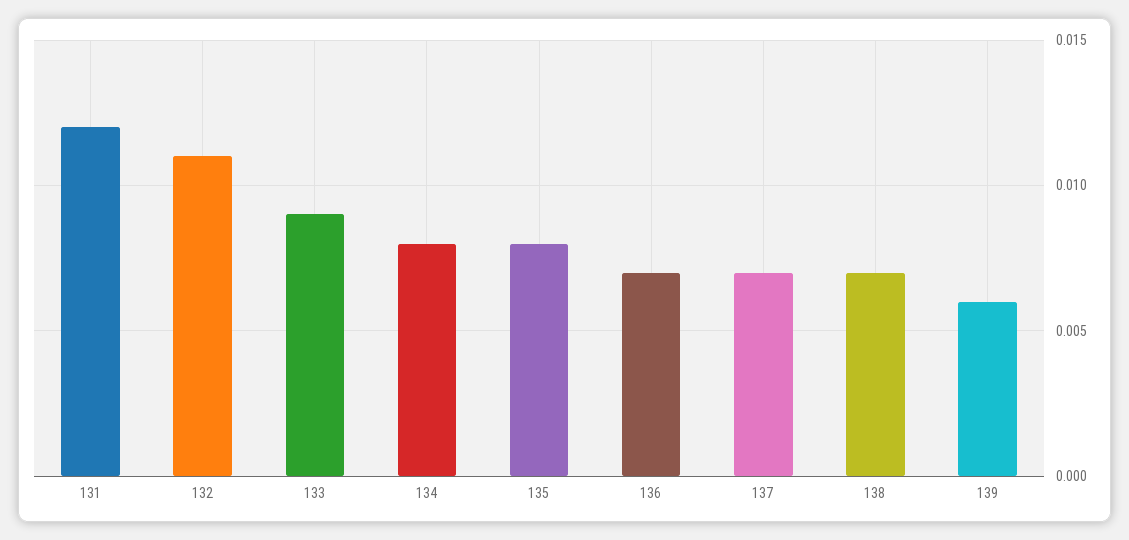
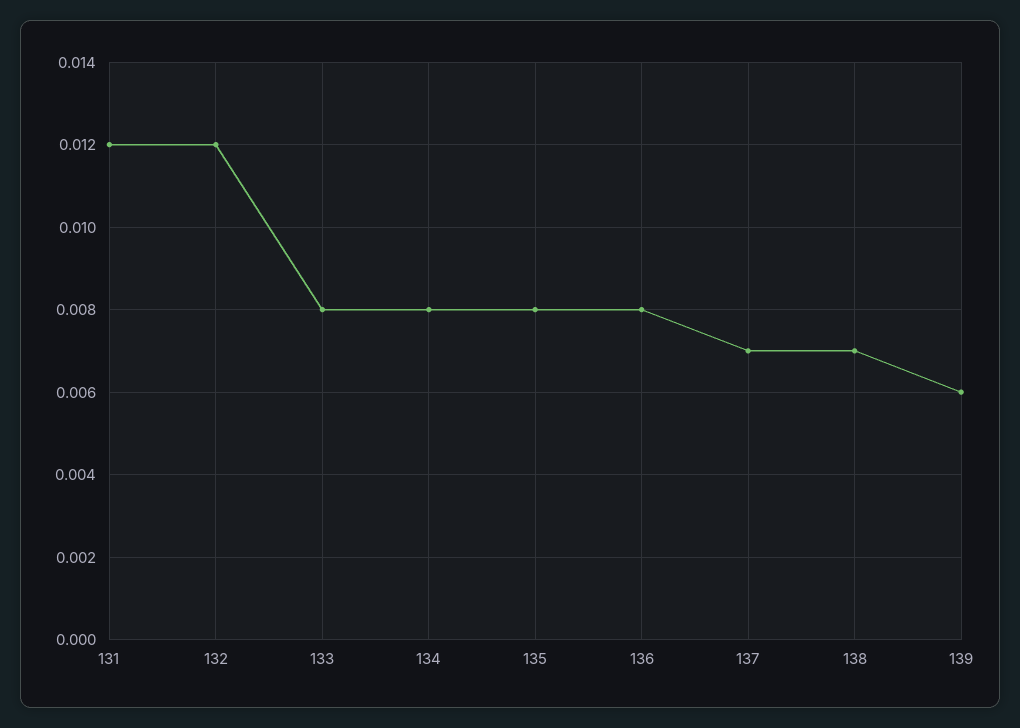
132: 0.011 -> 0.012
133: 0.009 -> 0.008
136: 0.007 -> 0.008

